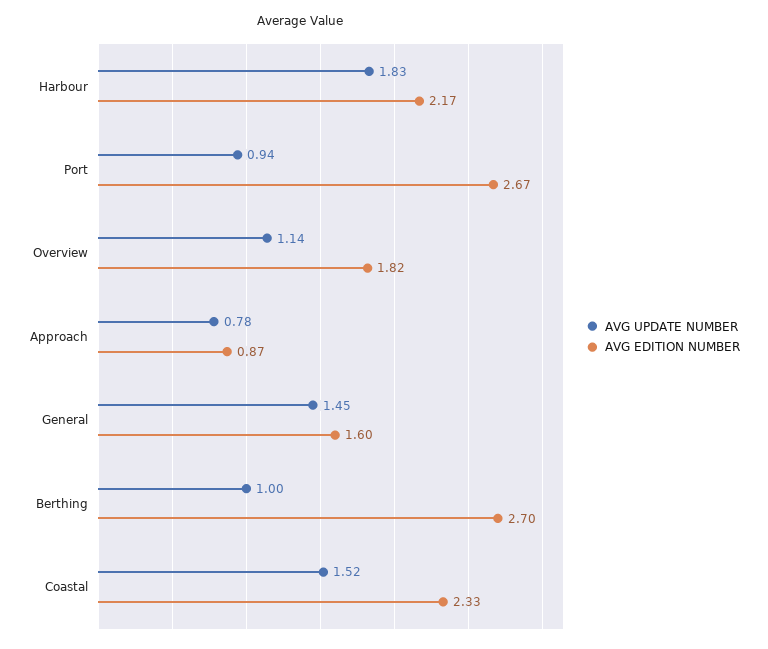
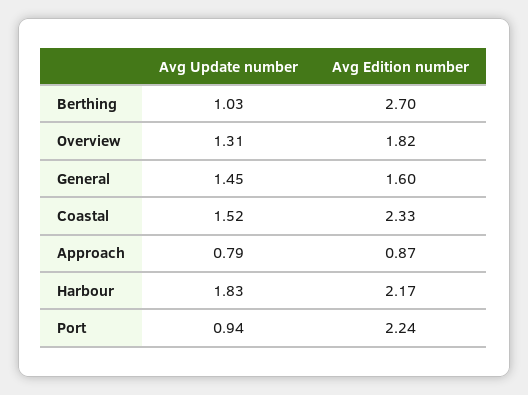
AVG EDITION NUMBER, Port: 2.67 -> 2.24
AVG UPDATE NUMBER, Overview: 1.14 -> 1.31
AVG UPDATE NUMBER, Approach: 0.78 -> 0.79
AVG UPDATE NUMBER, Berthing: 1 -> 1.03

